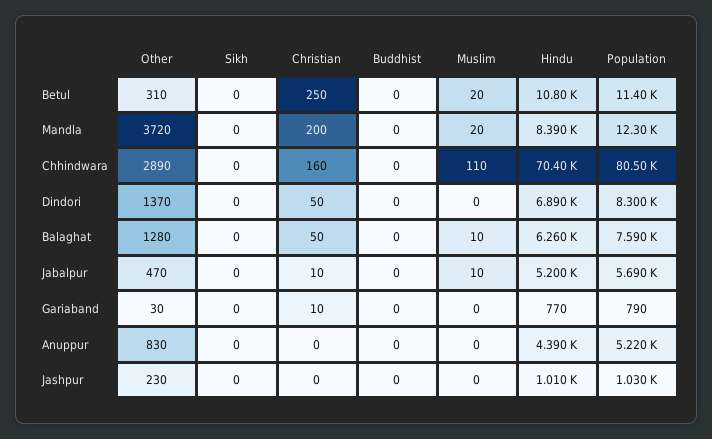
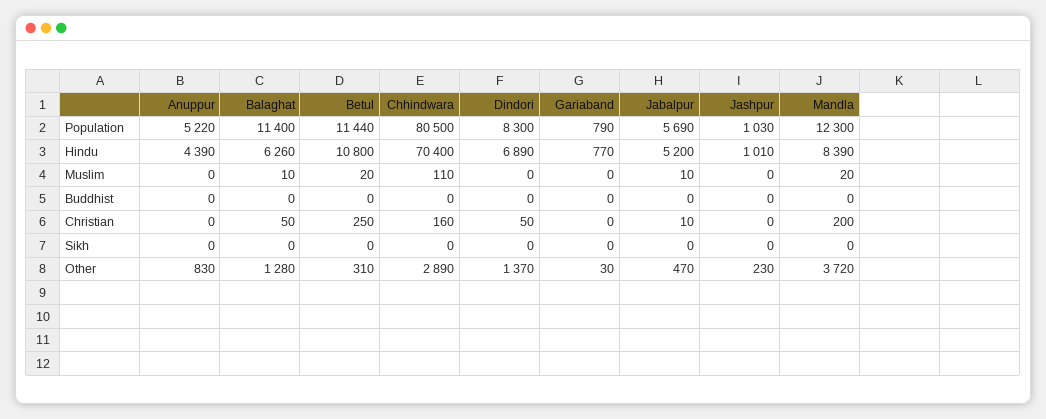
Population, Betul: 11400 -> 11440
Population, Balaghat: 7590 -> 11400
Christian, Gariaband: 10 -> 0

